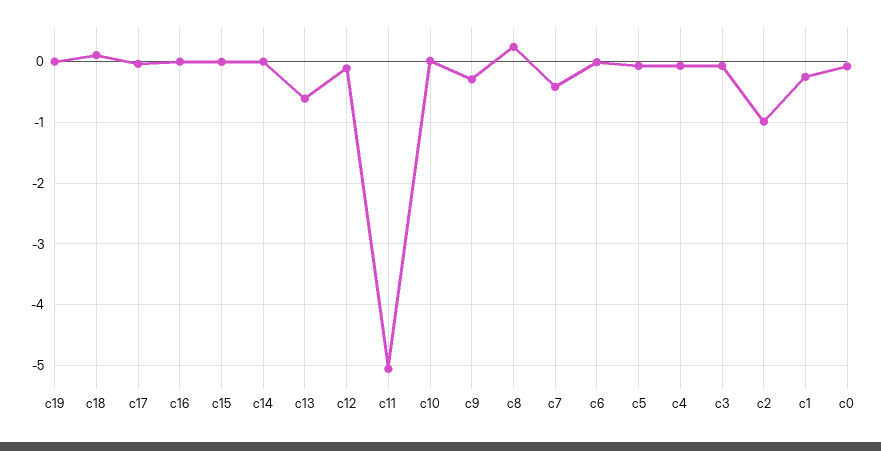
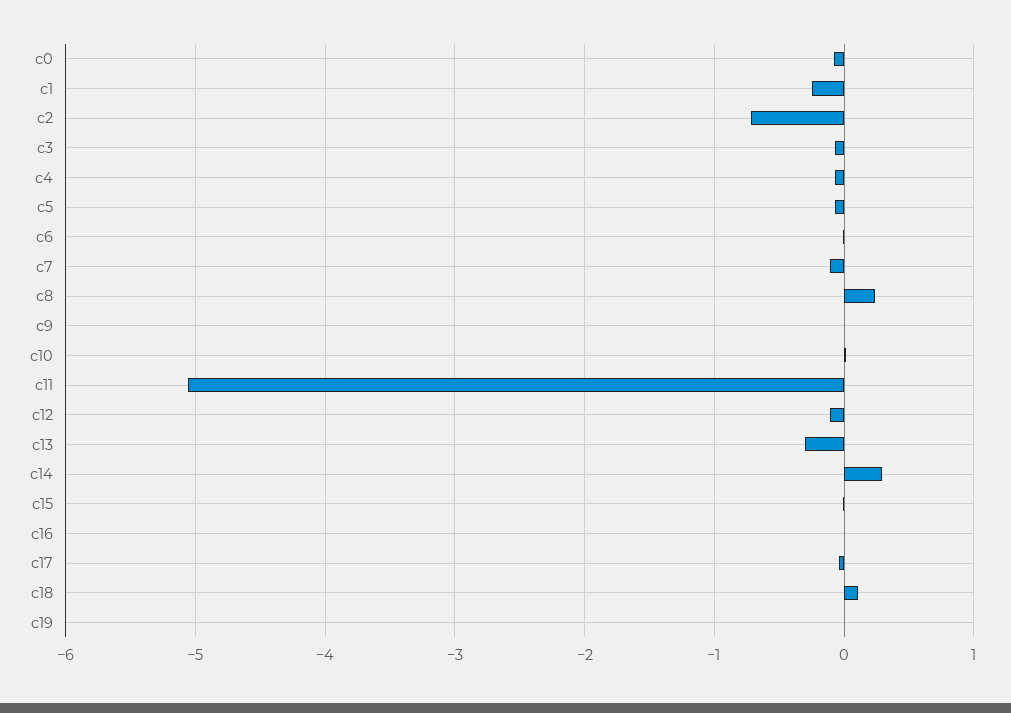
c14: 0 -> 0.3
c13: -0.6 -> -0.3
c9: -0.3 -> 0
c7: -0.4 -> -0.1
c2: -1 -> -0.7

